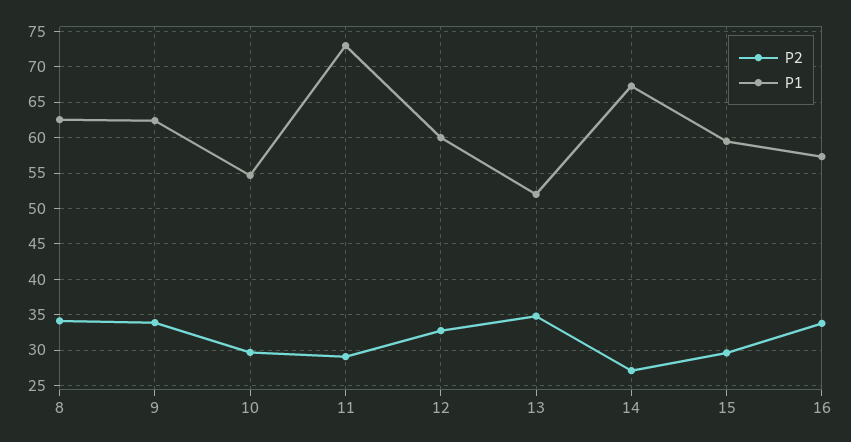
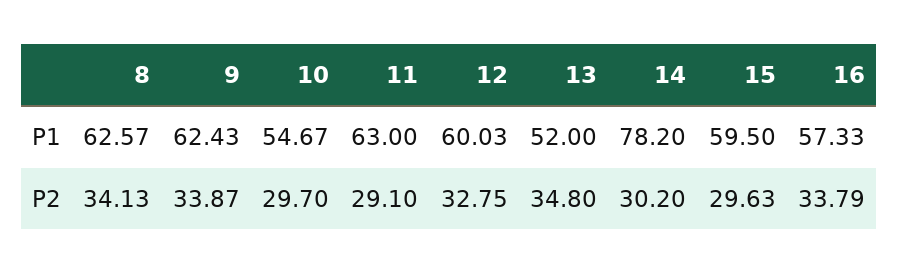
P1, 11: 73 -> 63
P2, 14: 27 -> 30.2
P1, 14: 67 -> 78.2

